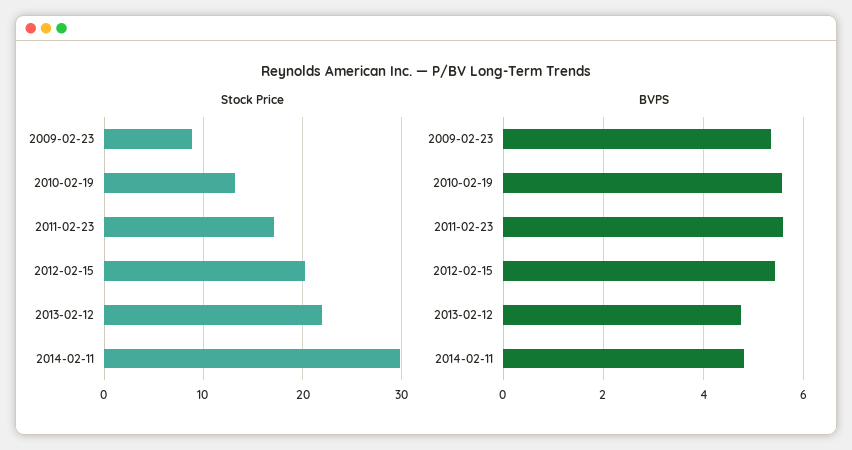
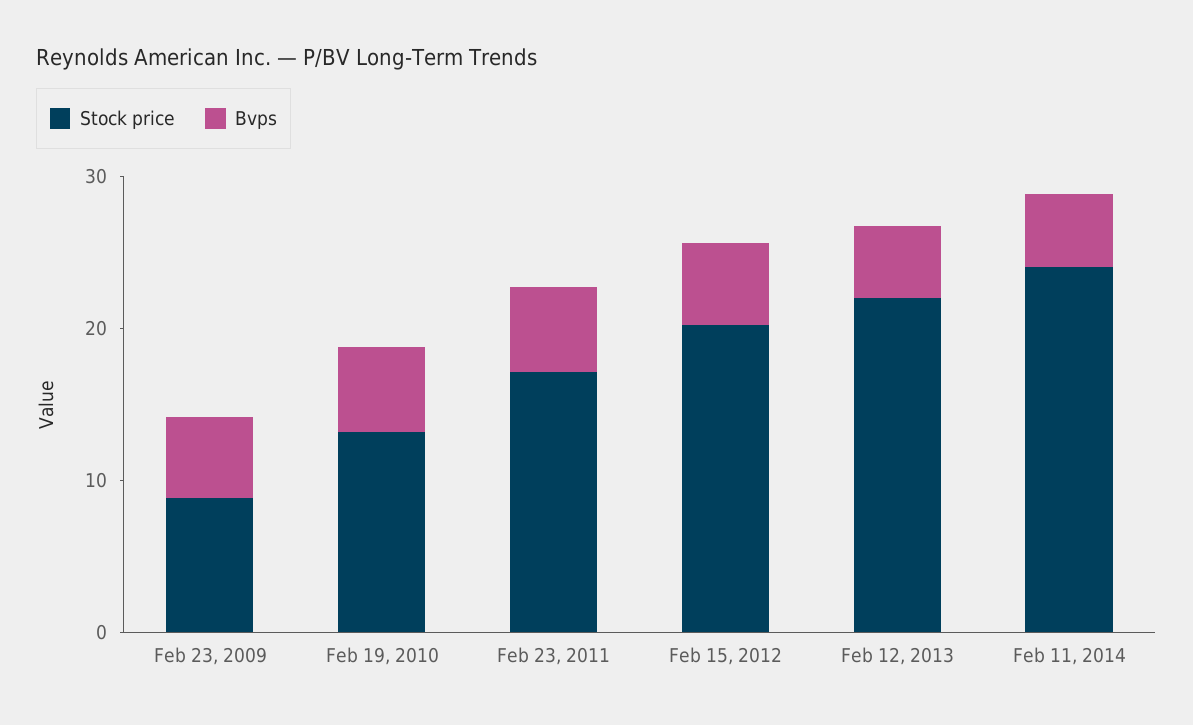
Stock Price, 2014-02-11: 30 -> 24

